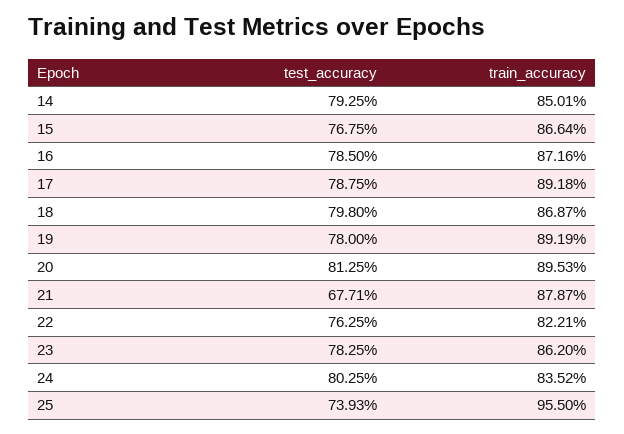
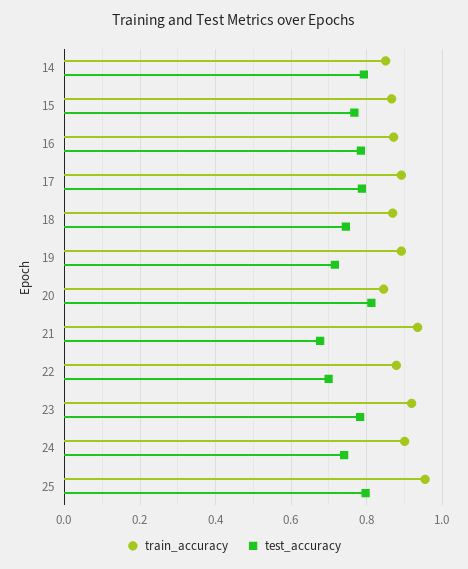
test_accuracy, 18: 0.798 -> 0.74
test_accuracy, 19: 0.78 -> 0.72
train_accuracy, 20: 0.8953 -> 0.84
train_accuracy, 21: 0.8787 -> 0.94
test_accuracy, 22: 0.7625 -> 0.7
train_accuracy, 22: 0.8221 -> 0.88
train_accuracy, 23: 0.862 -> 0.92
test_accuracy, 24: 0.8025 -> 0.74
train_accuracy, 24: 0.8352 -> 0.9
test_accuracy, 25: 0.7393 -> 0.8

